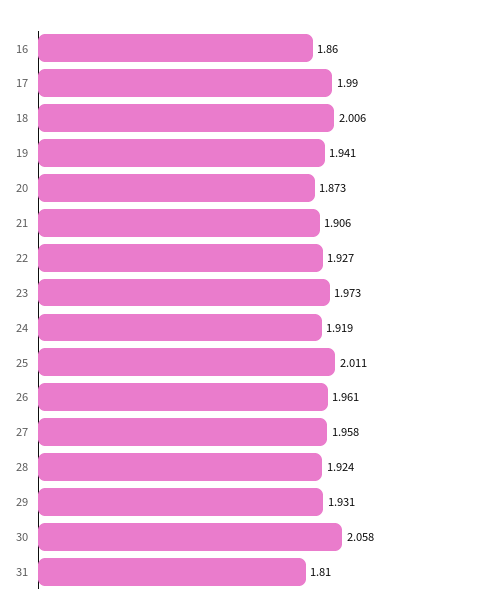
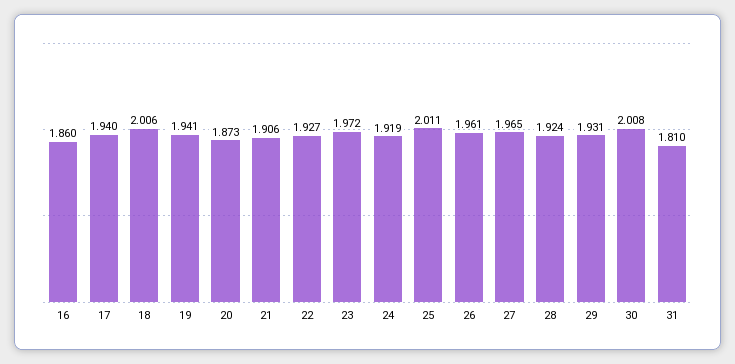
17: 1.99 -> 1.94
23: 1.973 -> 1.972
27: 1.958 -> 1.965
30: 2.058 -> 2.008

